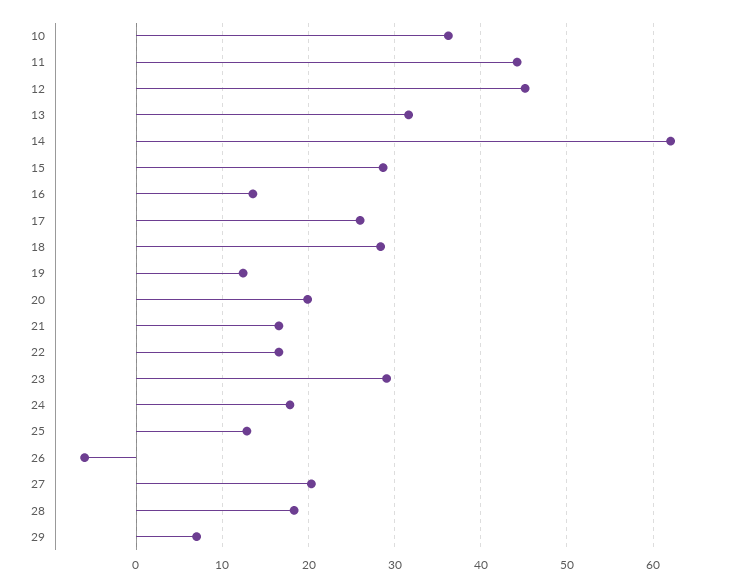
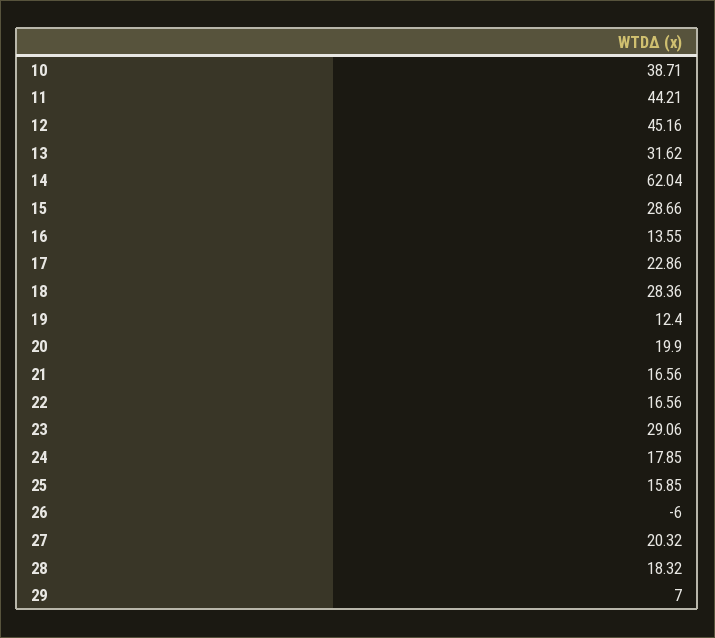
10: 36 -> 38.71
17: 26 -> 22.86
25: 13 -> 15.85

